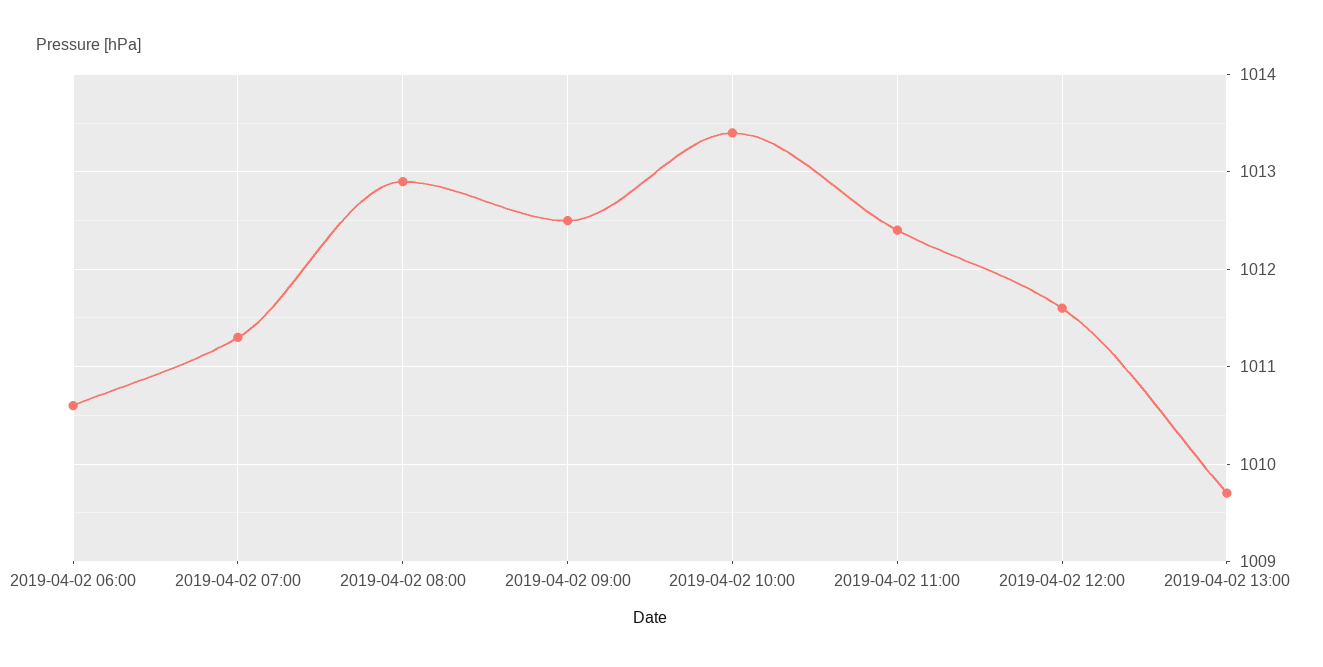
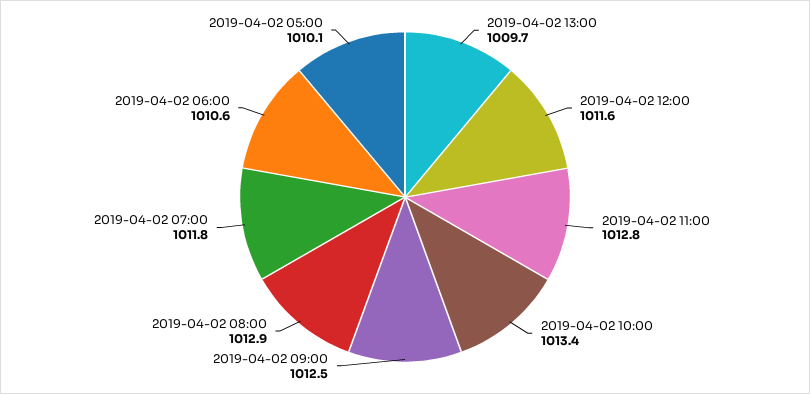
2019-04-02 07:00: 1011.3 -> 1011.8
2019-04-02 11:00: 1012.4 -> 1012.8
2019-04-02 05:00: none -> 1010.1

